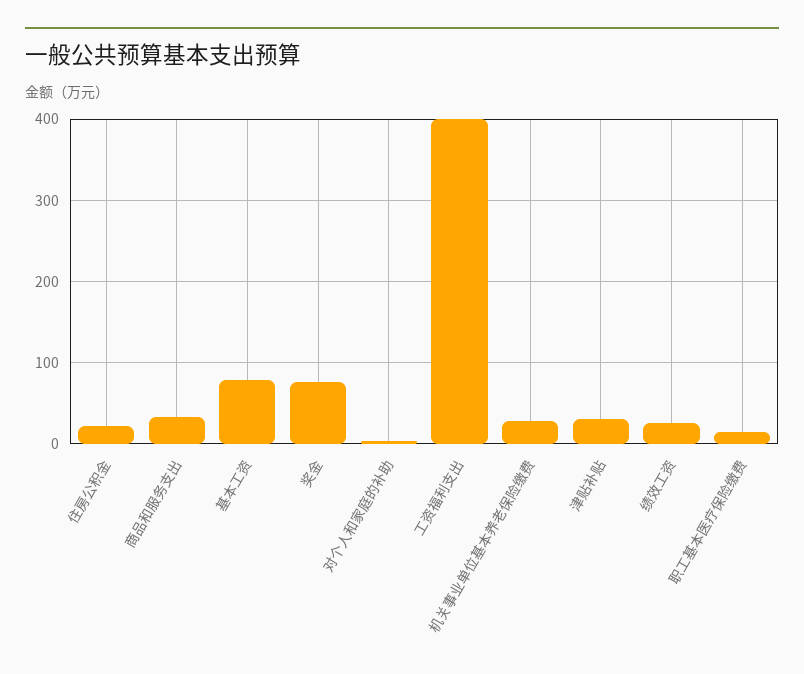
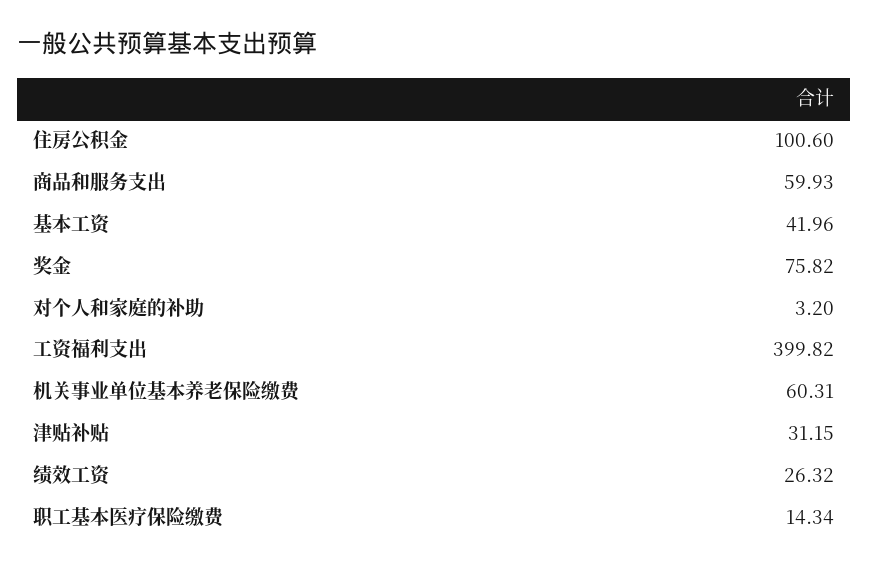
住房公积金: 20 -> 100.6
商品和服务支出: 30 -> 59.93
基本工资: 80 -> 41.96
机关事业单位基本养老保险缴费: 30 -> 60.31

